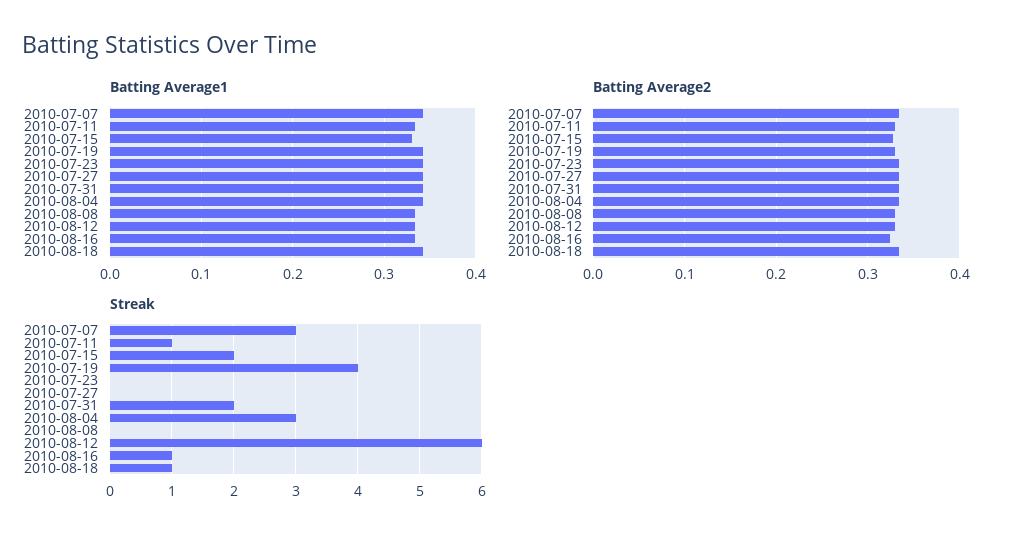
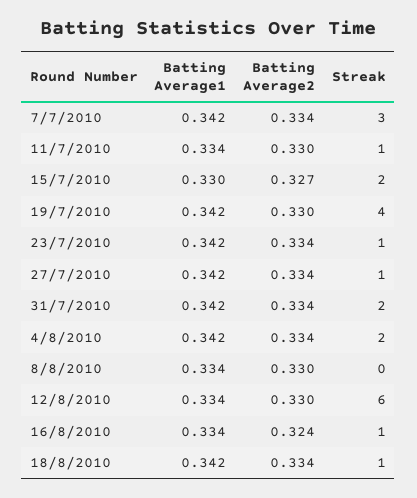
Streak, 2010-07-23: 0 -> 1
Streak, 2010-07-27: 0 -> 1
Streak, 2010-08-04: 3 -> 2

